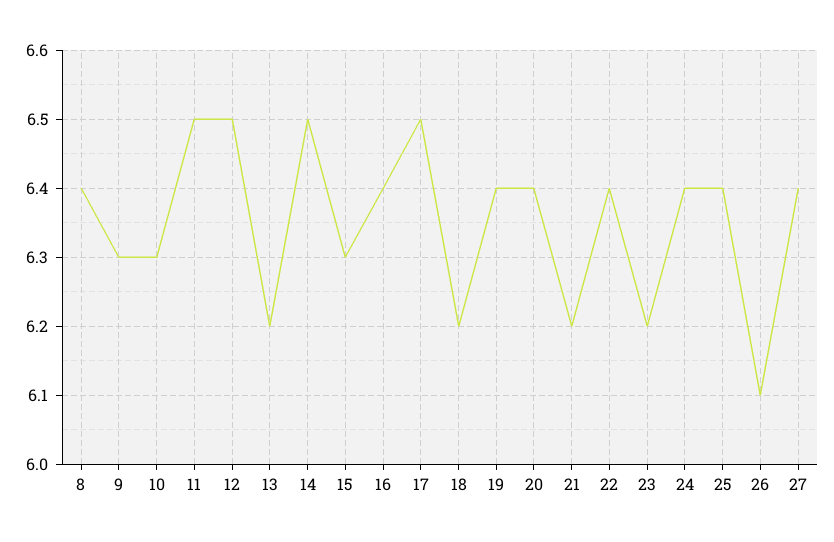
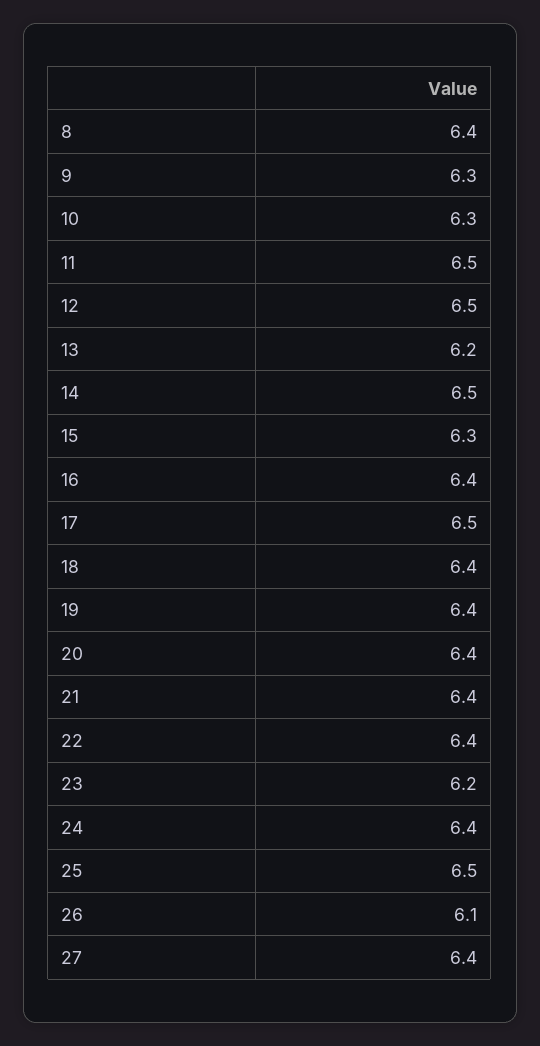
18: 6.2 -> 6.4
21: 6.2 -> 6.4
25: 6.4 -> 6.5

